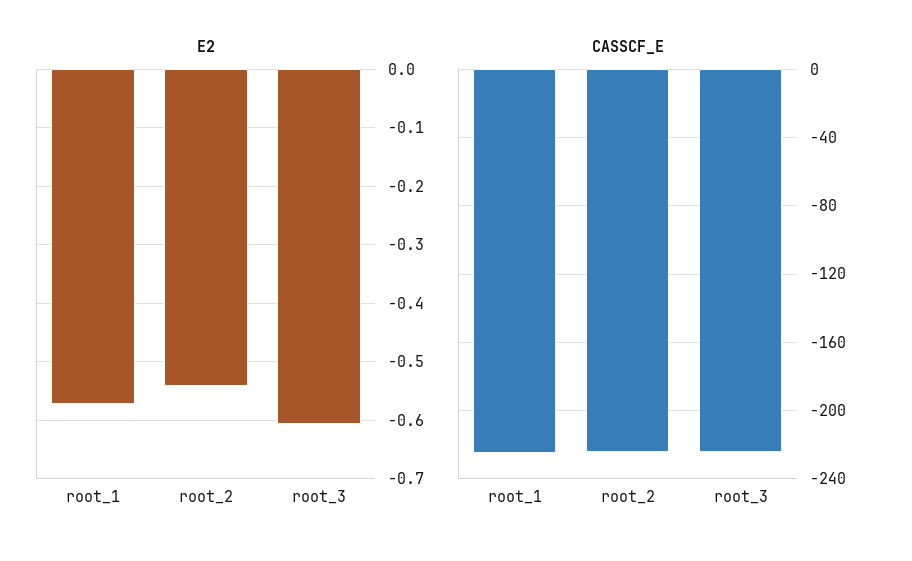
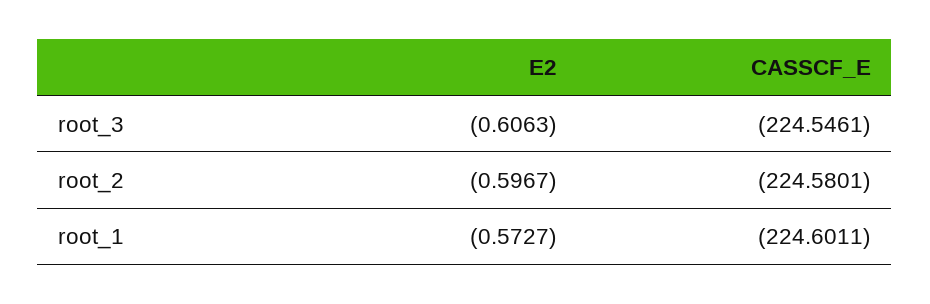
E2, root_2: -0.54 -> -0.5967

